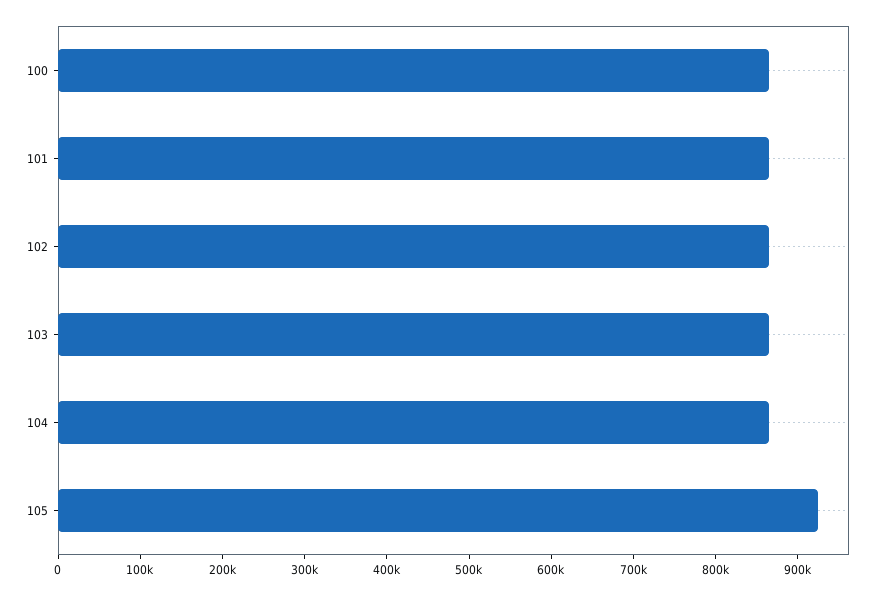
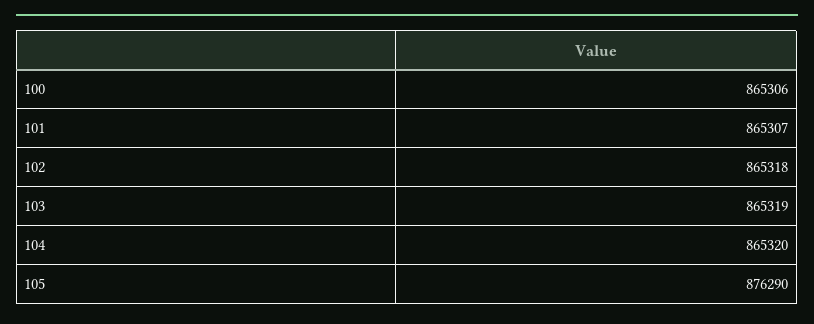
105: 920000 -> 876290

